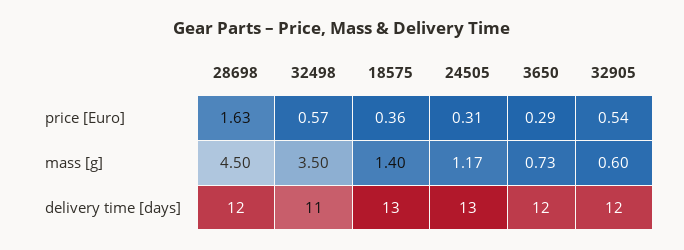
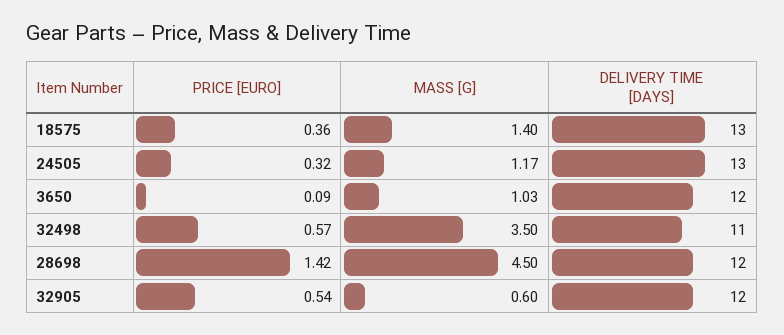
28698, price [Euro]: 1.63 -> 1.42
24505, price [Euro]: 0.31 -> 0.32
3650, price [Euro]: 0.29 -> 0.09
3650, mass [g]: 0.73 -> 1.03

